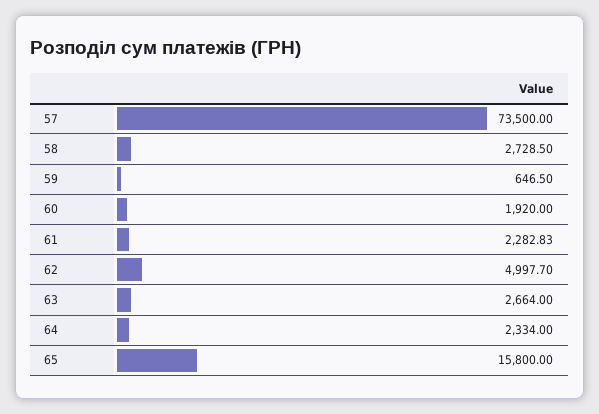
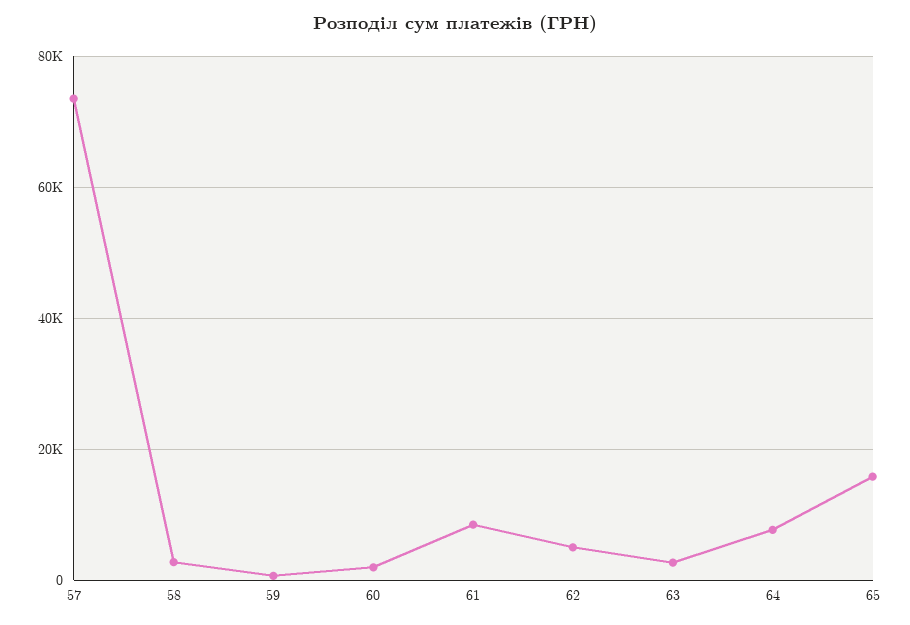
61: 2282.83 -> 8000
64: 2334 -> 8000

